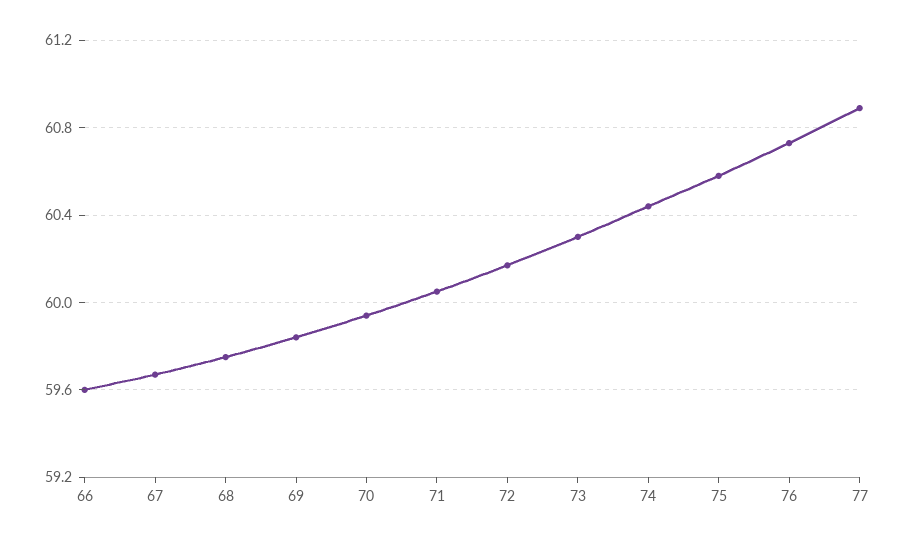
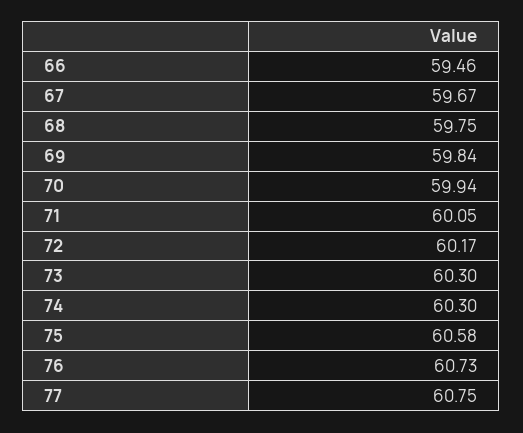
66: 59.6 -> 59.46
74: 60.45 -> 60.3
77: 60.9 -> 60.75

